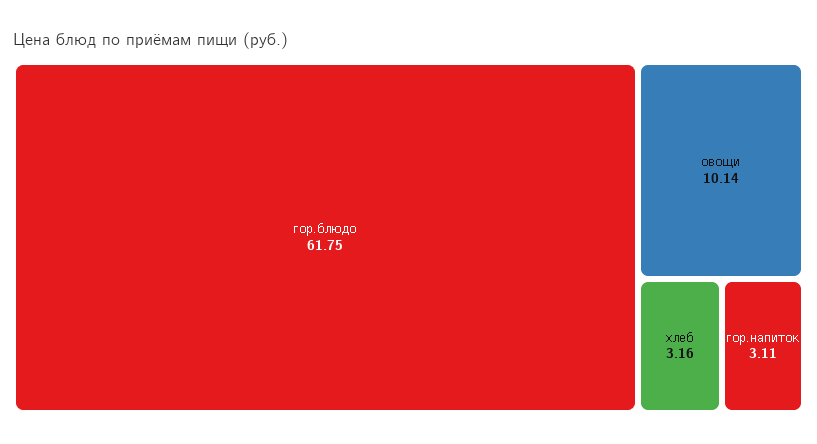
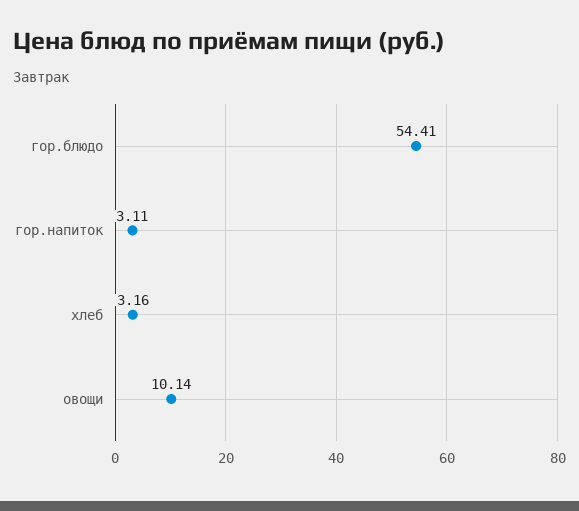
гор.блюдо: 61.75 -> 54.41

